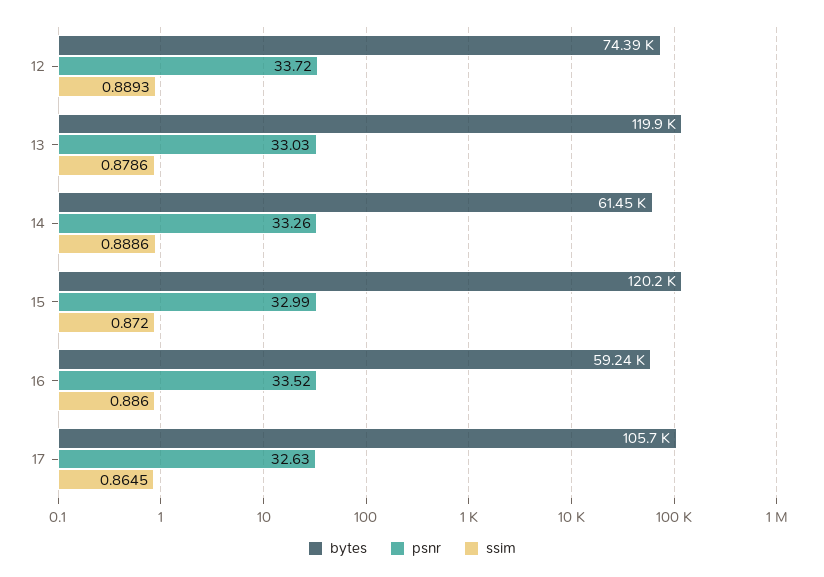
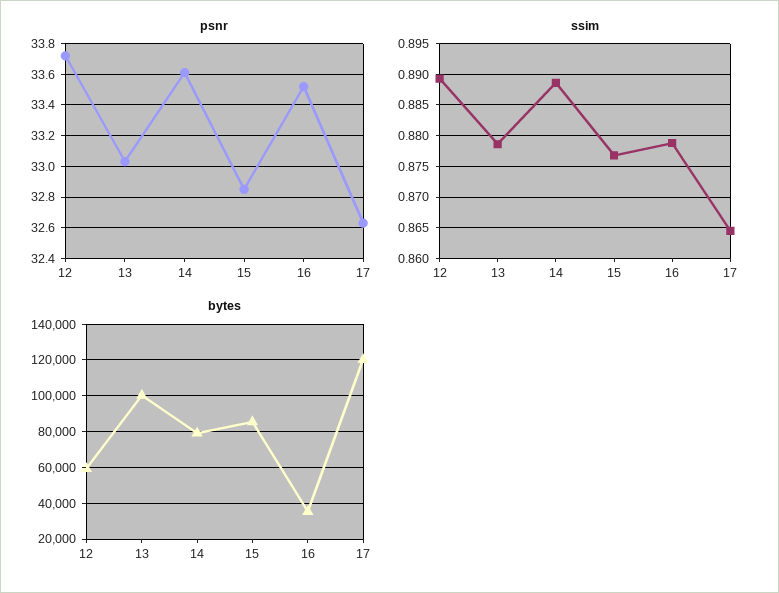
bytes, 12: 74390 -> 60000
bytes, 13: 119900 -> 100000
bytes, 14: 61450 -> 80000
psnr, 14: 33.26 -> 33.6
bytes, 15: 120200 -> 85000
psnr, 15: 32.99 -> 32.85
ssim, 15: 0.872 -> 0.877
bytes, 16: 59240 -> 35000
ssim, 16: 0.886 -> 0.879
bytes, 17: 105700 -> 120000

